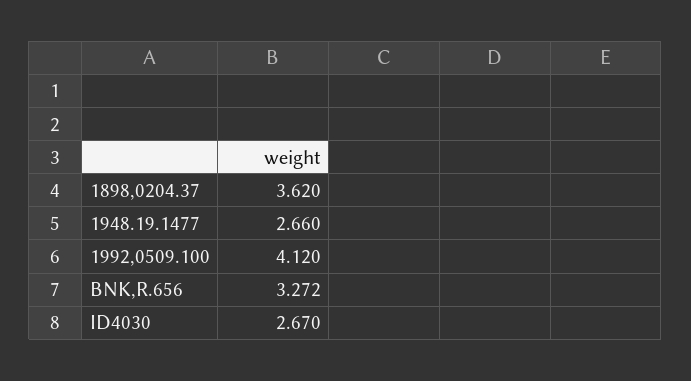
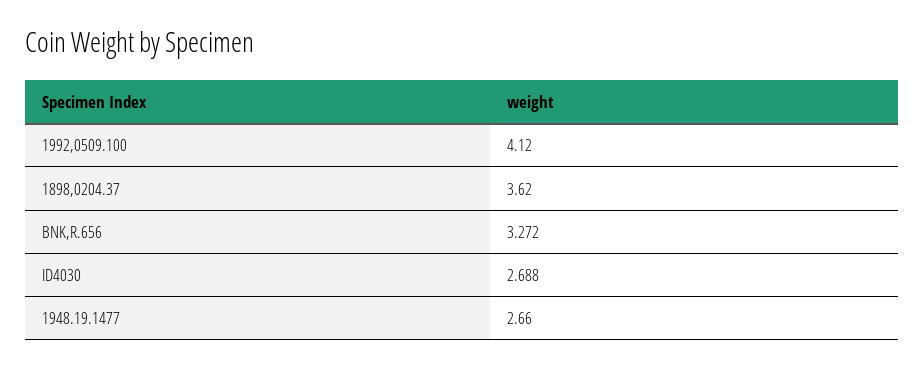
ID4030: 2.67 -> 2.688

